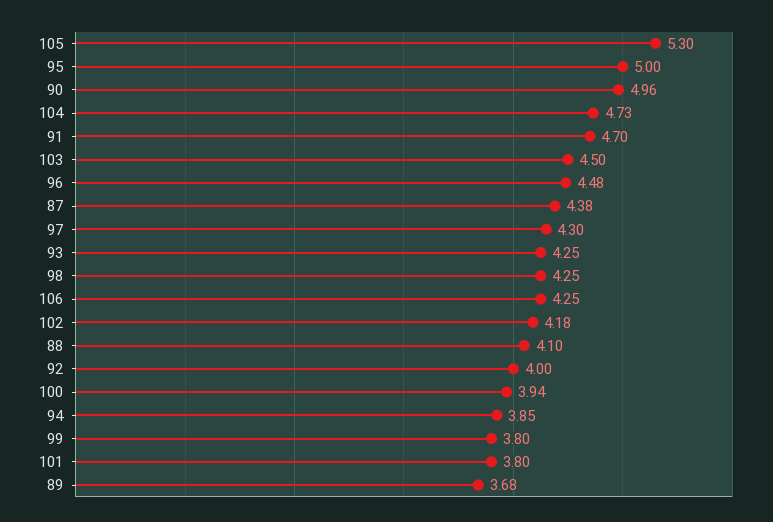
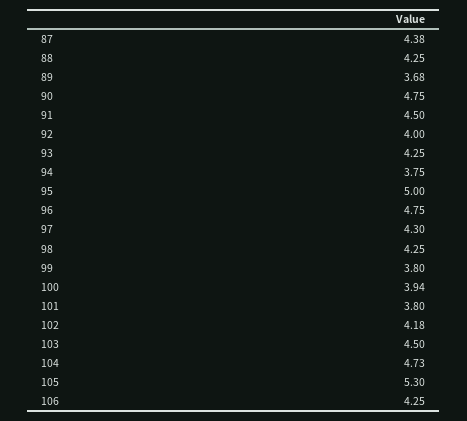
90: 4.96 -> 4.75
91: 4.7 -> 4.5
96: 4.48 -> 4.75
88: 4.1 -> 4.25
94: 3.85 -> 3.75

